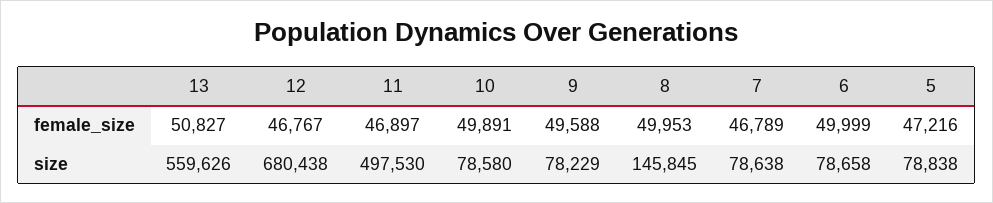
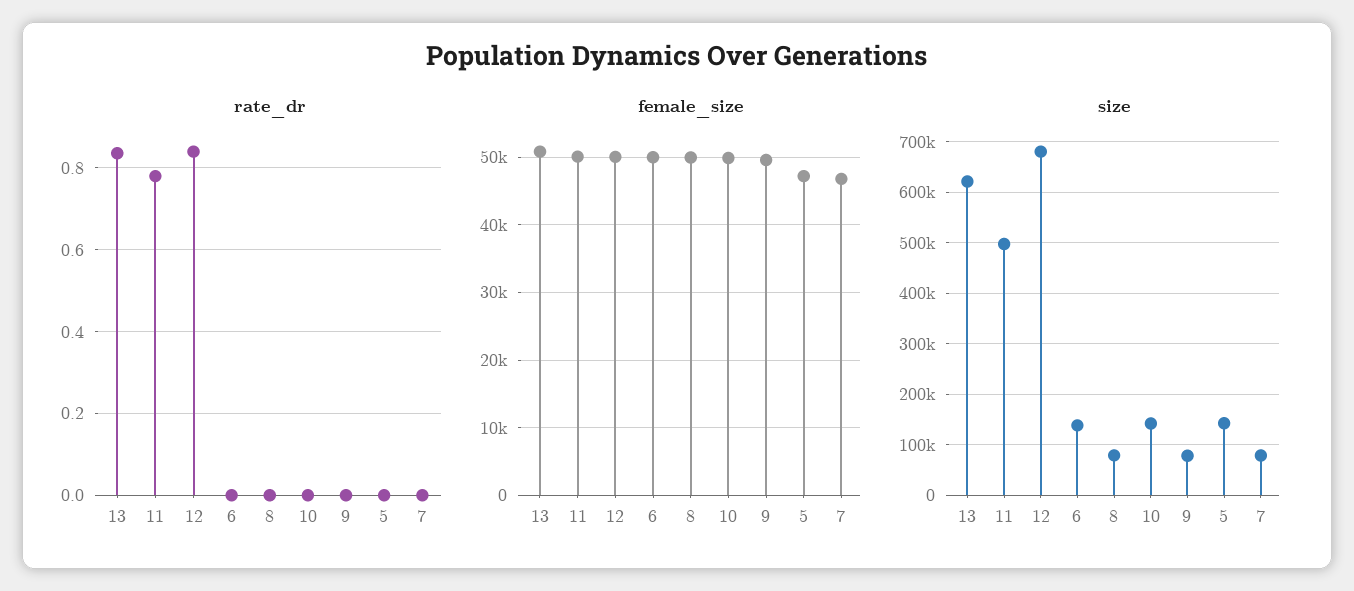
female_size, 12: 46767 -> 50000
female_size, 11: 46897 -> 50000
size, 13: 559626 -> 620000
size, 10: 78580 -> 140000
size, 8: 145845 -> 80000
size, 6: 78658 -> 140000
size, 5: 78838 -> 140000
rate_dr, 13: none -> 0.84
rate_dr, 11: none -> 0.78
rate_dr, 12: none -> 0.84
rate_dr, 6: none -> 0
rate_dr, 8: none -> 0
rate_dr, 10: none -> 0
rate_dr, 9: none -> 0
rate_dr, 5: none -> 0
rate_dr, 7: none -> 0

